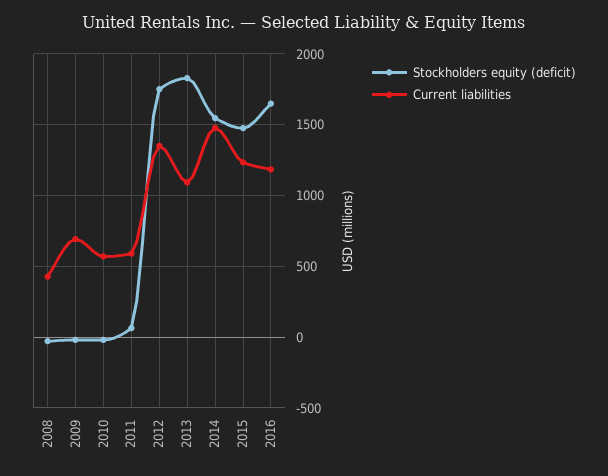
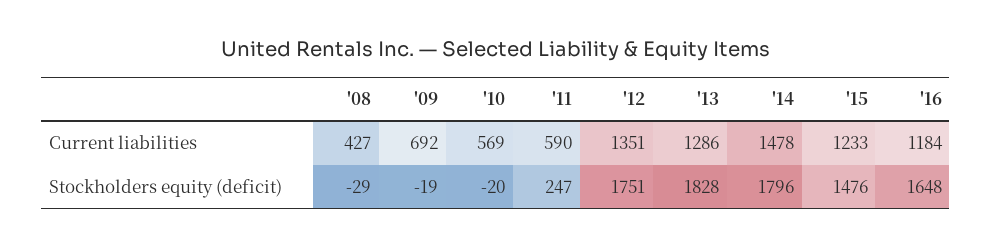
Stockholders equity (deficit), 2011: 50 -> 247
Current liabilities, 2013: 1100 -> 1286
Stockholders equity (deficit), 2014: 1550 -> 1796

